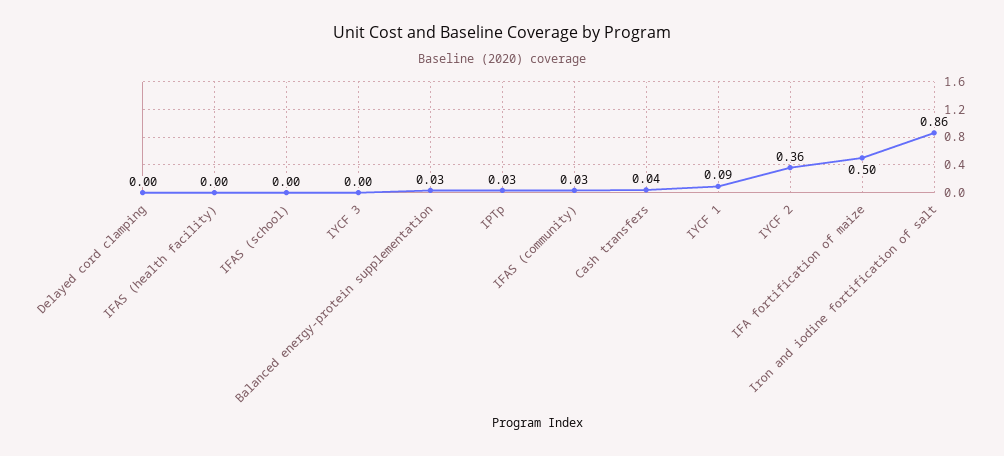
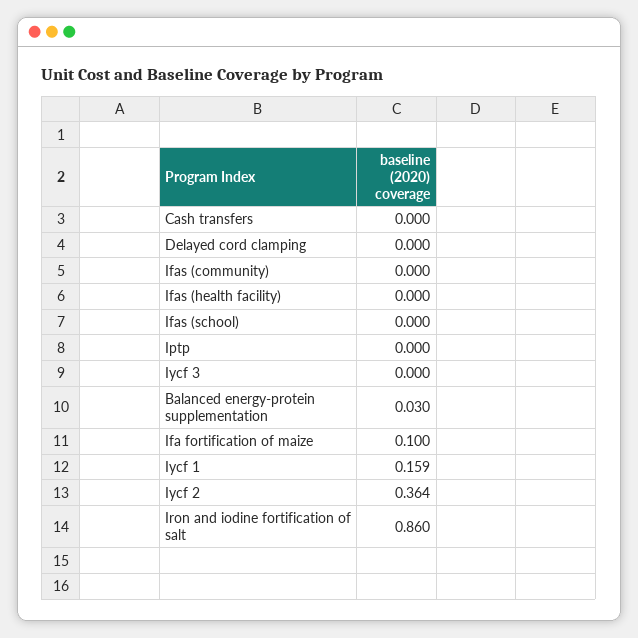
IPTp: 0.03 -> 0
IFAS (community): 0.03 -> 0
Cash transfers: 0.04 -> 0
IYCF 1: 0.09 -> 0.159
IFA fortification of maize: 0.5 -> 0.1

